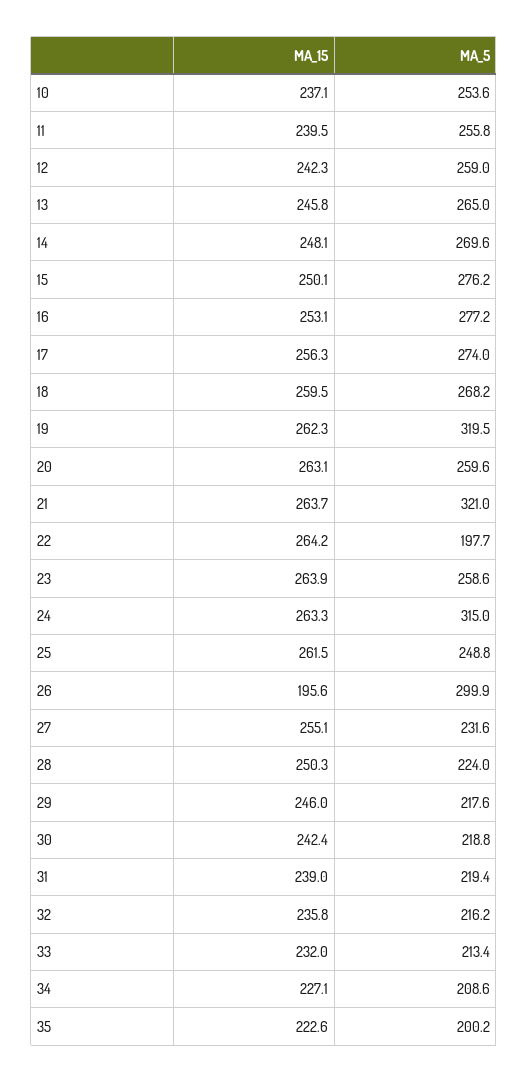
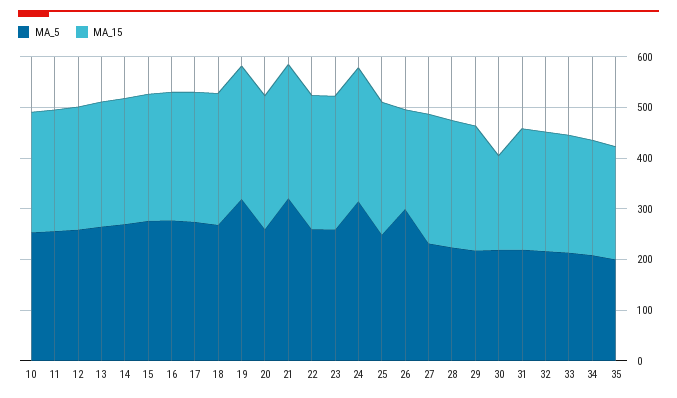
MA_5, 22: 197.7 -> 260
MA_15, 30: 242.4 -> 180

